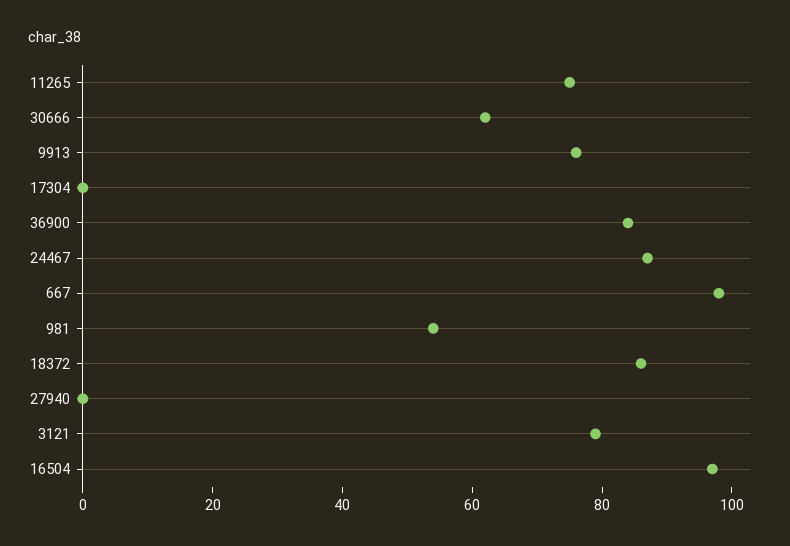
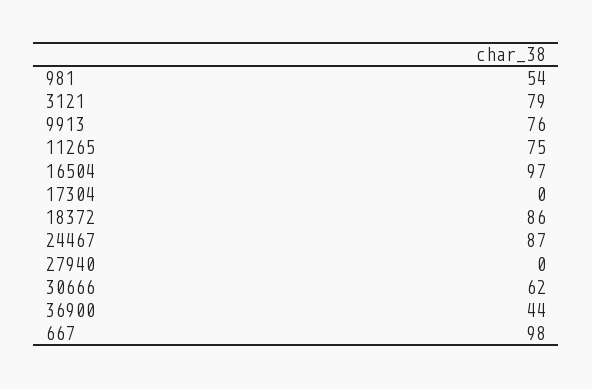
36900: 85 -> 44

